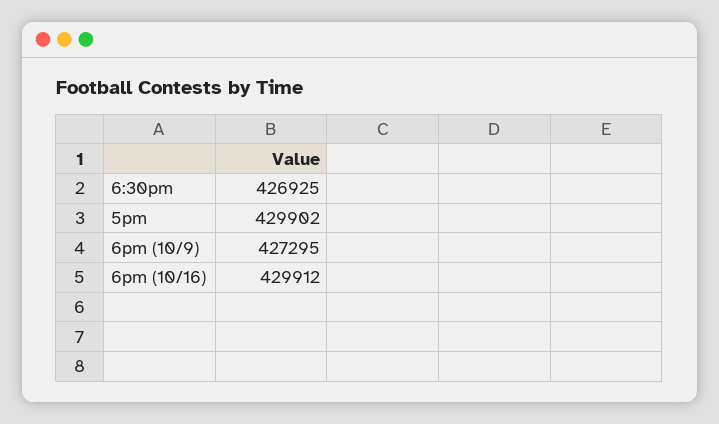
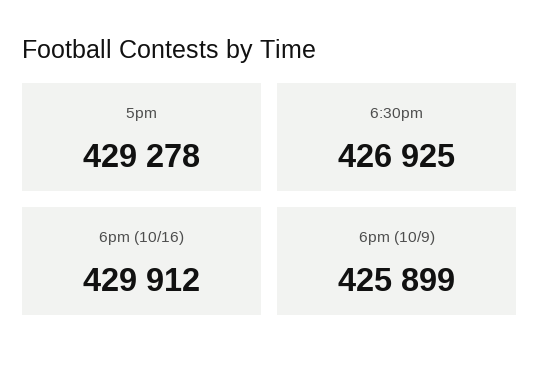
5pm: 429902 -> 429278
6pm (10/9): 427295 -> 425899

